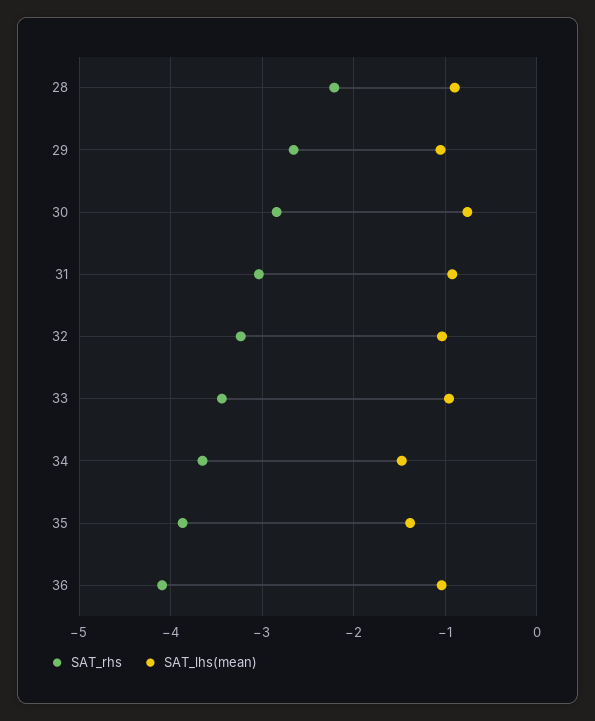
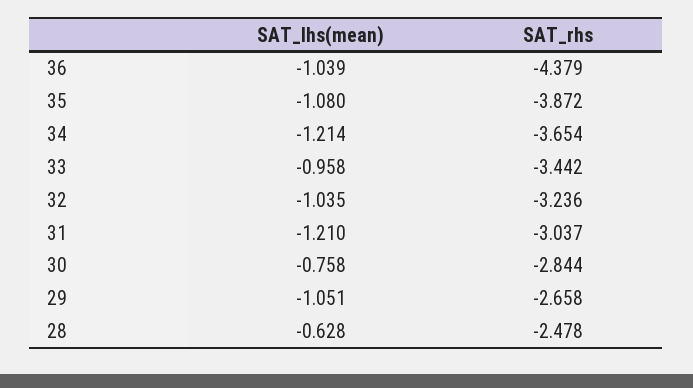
SAT_rhs, 28: -2.2 -> -2.478
SAT_lhs(mean), 28: -0.9 -> -0.628
SAT_lhs(mean), 31: -0.9 -> -1.21
SAT_lhs(mean), 34: -1.5 -> -1.214
SAT_lhs(mean), 35: -1.4 -> -1.08
SAT_rhs, 36: -4.1 -> -4.379

